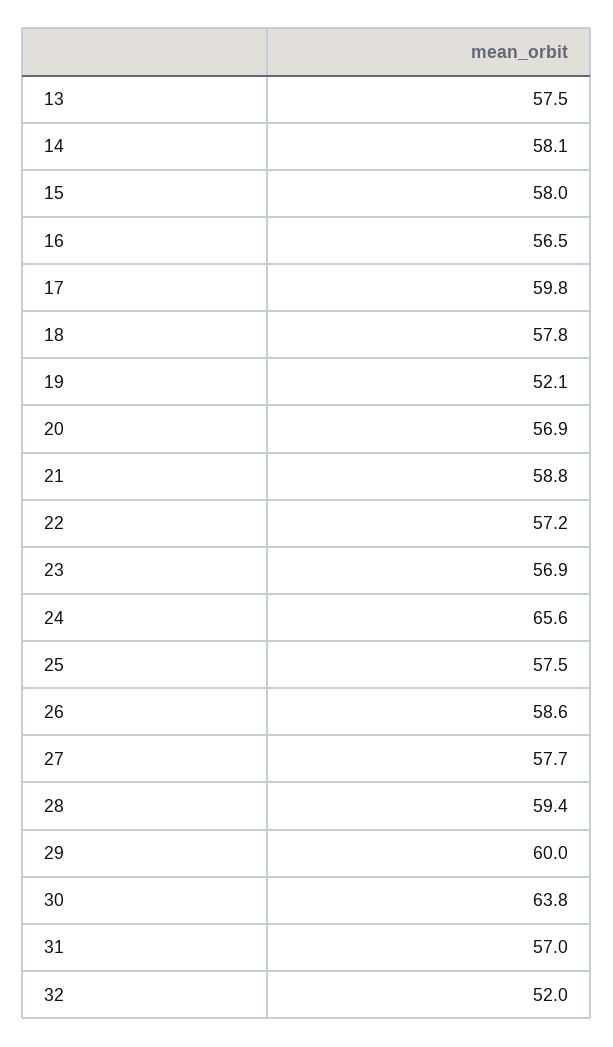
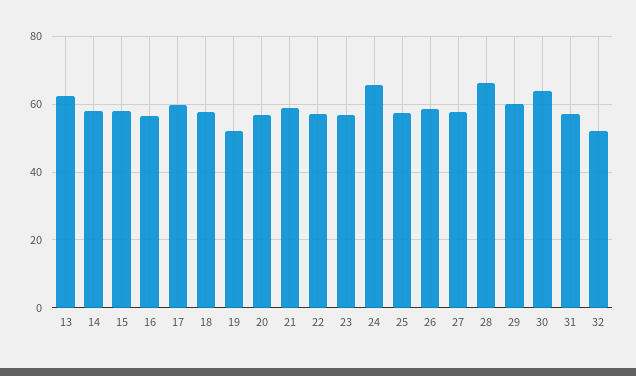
13: 57.5 -> 62
28: 59.4 -> 66

